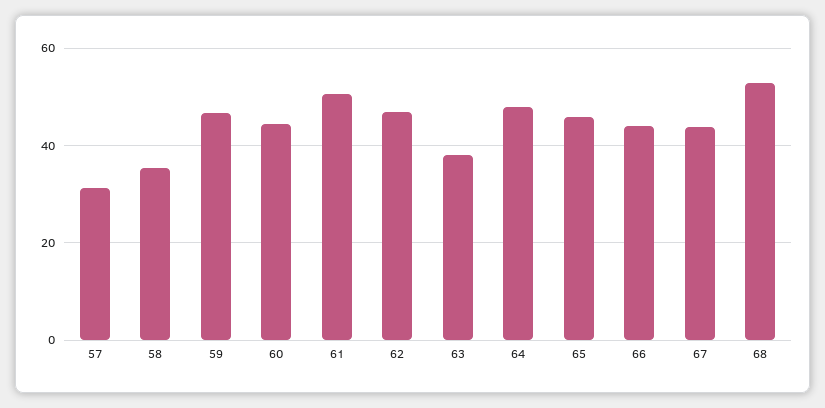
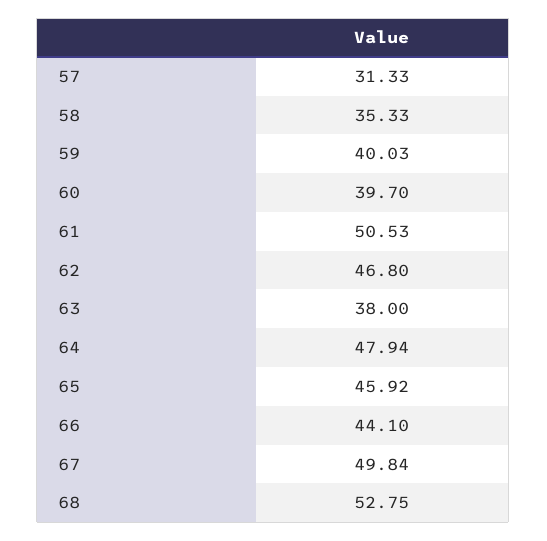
59: 46 -> 40.03
60: 44 -> 39.7
67: 44 -> 49.84

